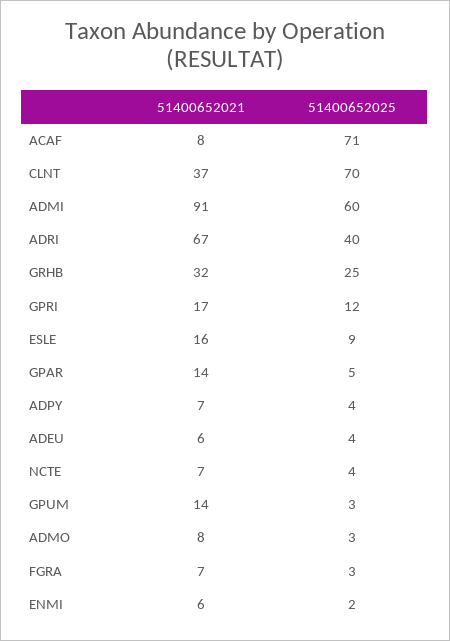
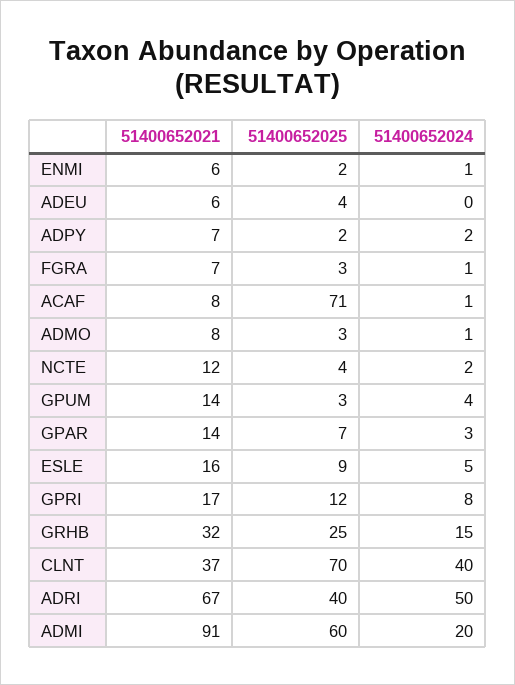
51400652025, GPAR: 5 -> 7
51400652025, ADPY: 4 -> 2
51400652021, NCTE: 7 -> 12
51400652024, ENMI: none -> 1
51400652024, ADEU: none -> 0
51400652024, ADPY: none -> 2
51400652024, FGRA: none -> 1
51400652024, ACAF: none -> 1
51400652024, ADMO: none -> 1
51400652024, NCTE: none -> 2
51400652024, GPUM: none -> 4
51400652024, GPAR: none -> 3
51400652024, ESLE: none -> 5
51400652024, GPRI: none -> 8
51400652024, GRHB: none -> 15
51400652024, CLNT: none -> 40
51400652024, ADRI: none -> 50
51400652024, ADMI: none -> 20

